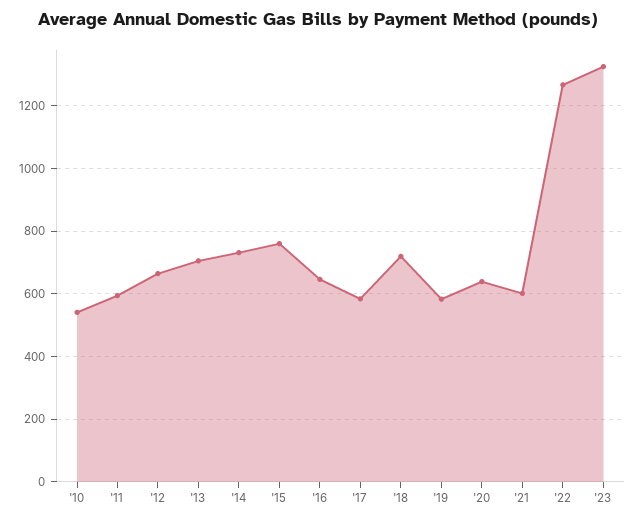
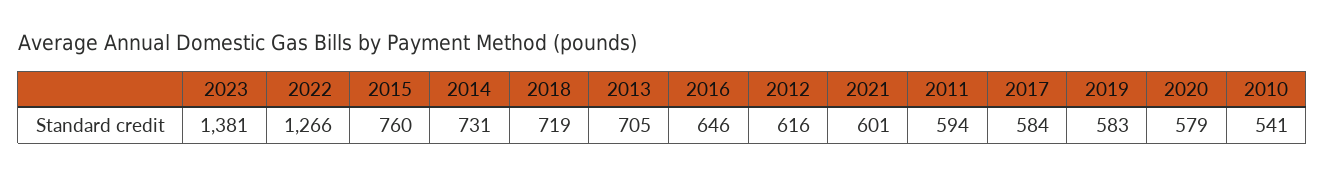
'12: 660 -> 616
'20: 640 -> 579
'23: 1320 -> 1381

